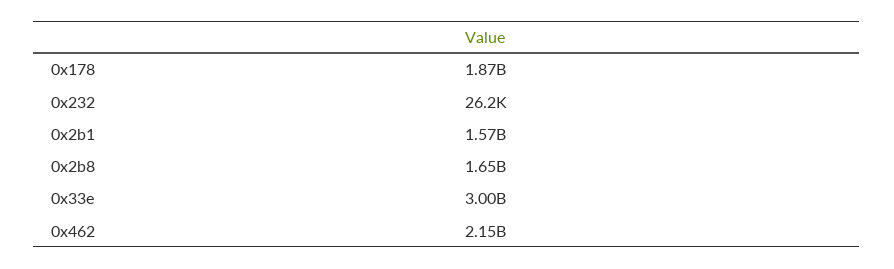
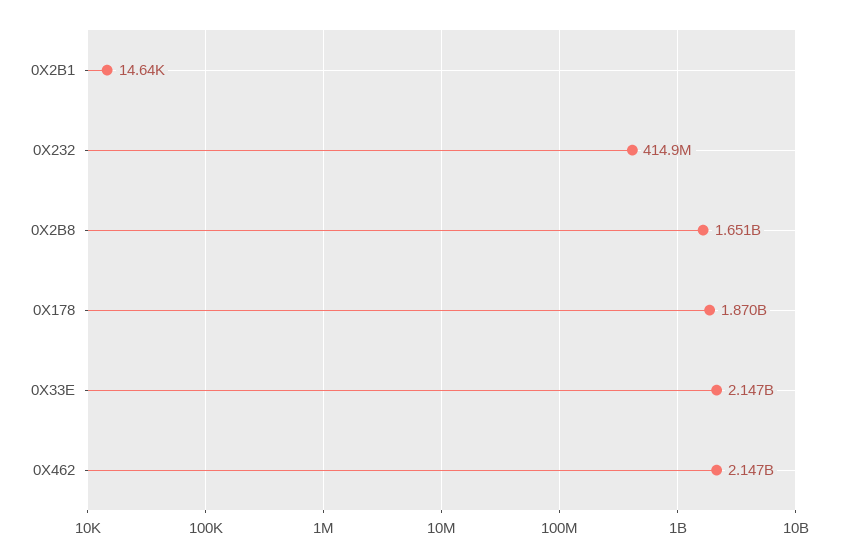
0x232: 26200 -> 414900000
0x2b1: 1570000000 -> 14640
0x33e: 3000000000 -> 2147000000

